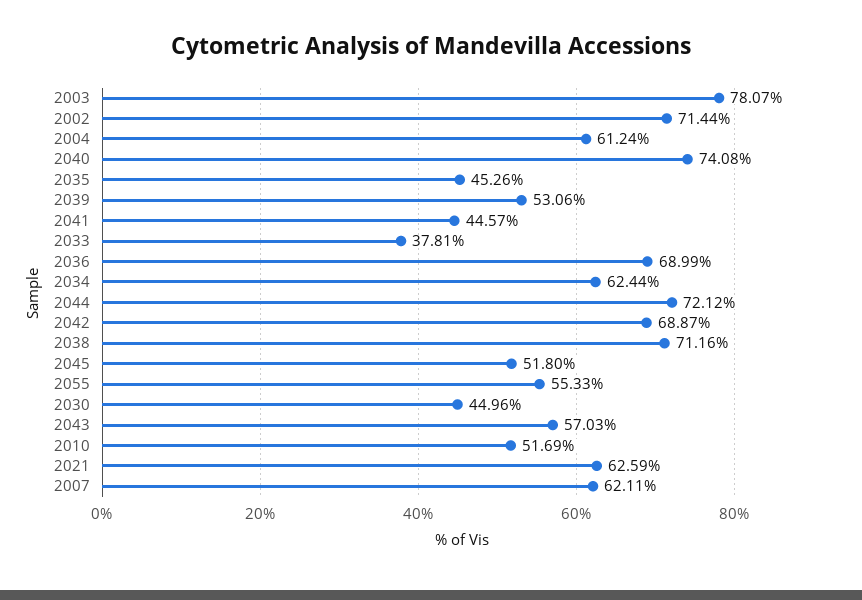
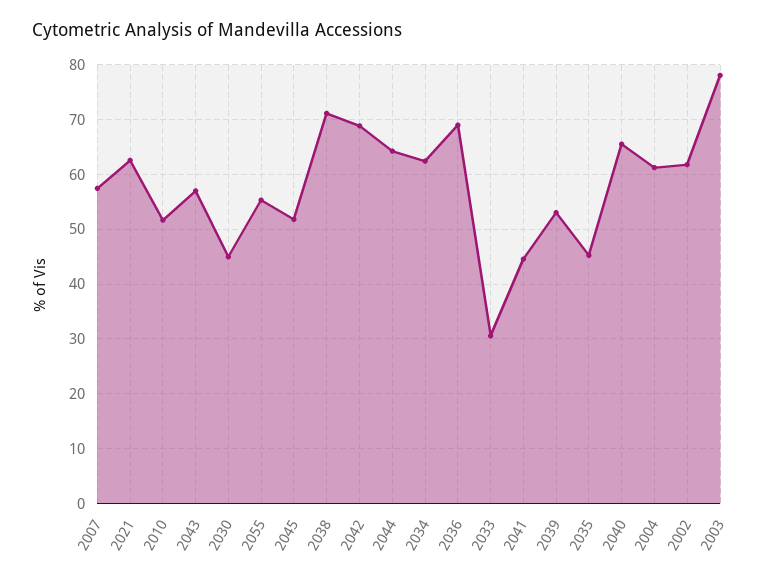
2002: 71.44 -> 62
2040: 74.08 -> 66
2033: 37.81 -> 30
2044: 72.12 -> 64
2007: 62.11 -> 58

